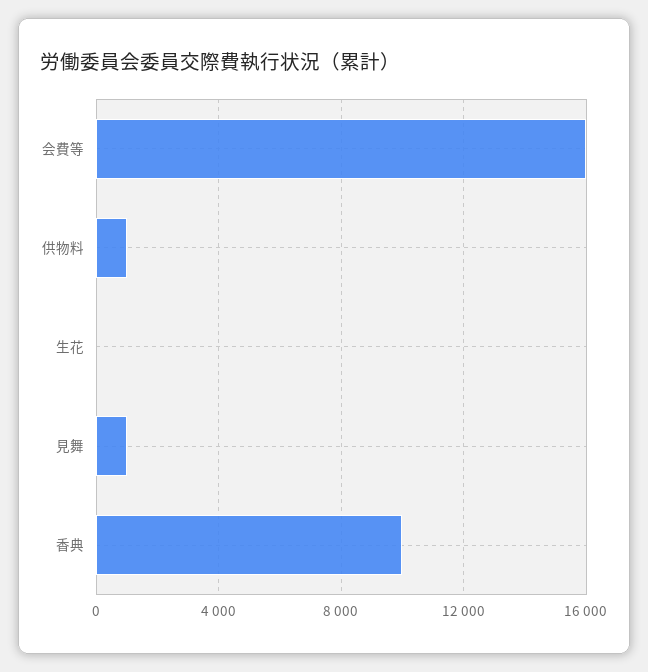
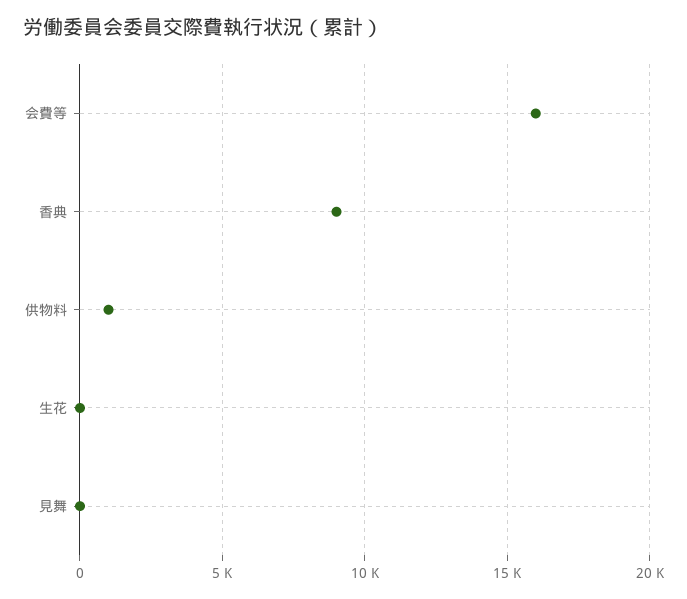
見舞: 1000 -> 0
香典: 10000 -> 9000

